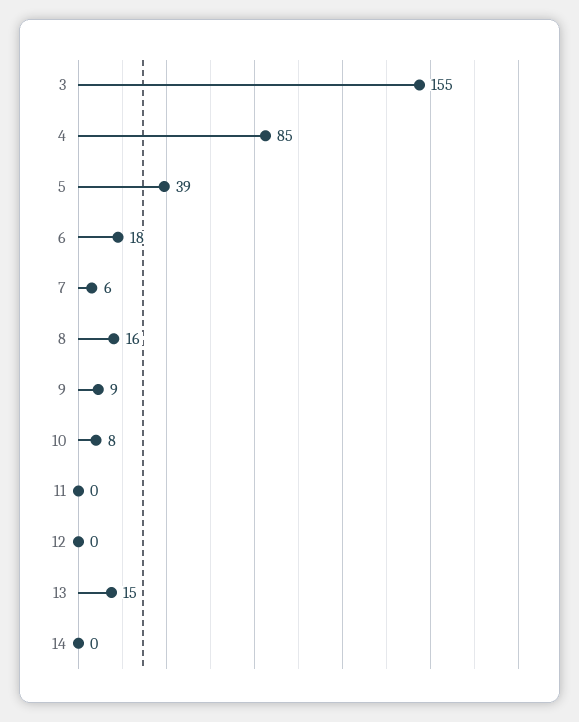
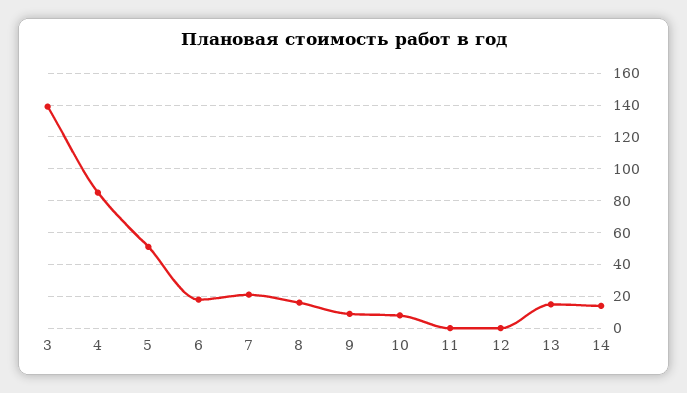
3: 155 -> 140
5: 39 -> 50
7: 6 -> 20
14: 0 -> 15

